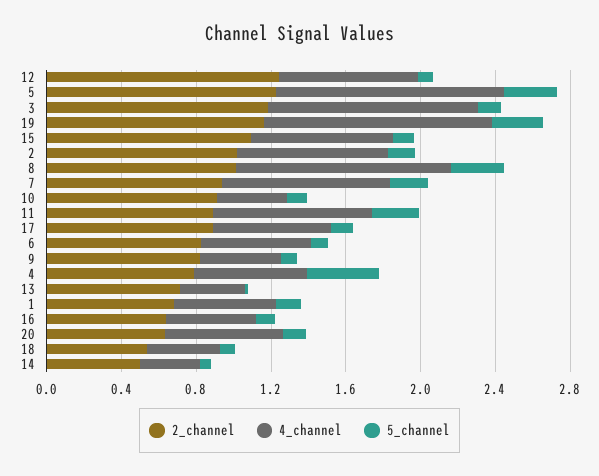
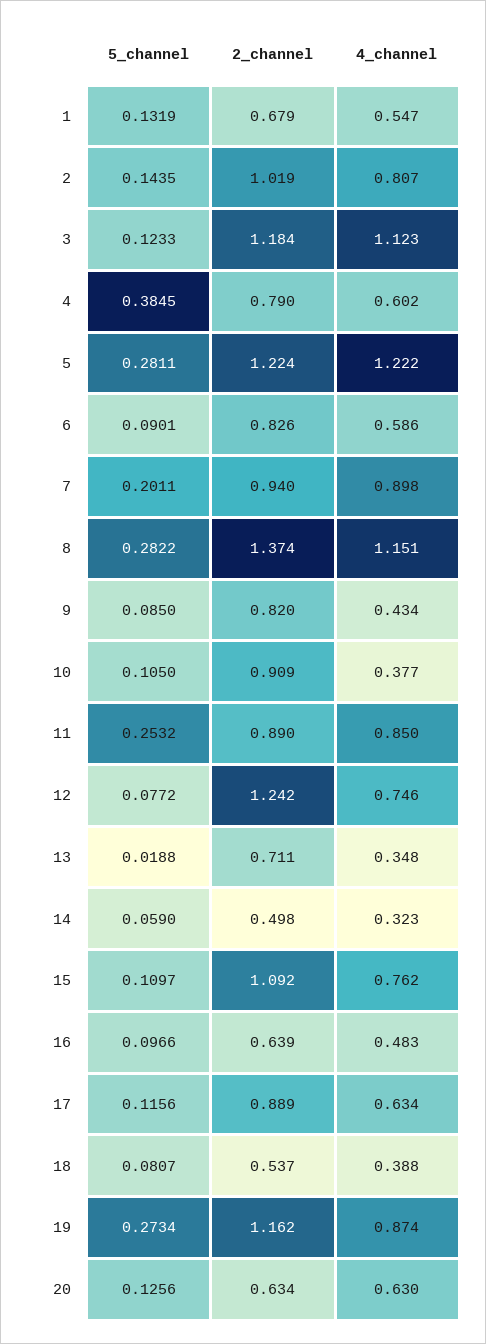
4_channel, 19: 1.2 -> 0.874
2_channel, 8: 1 -> 1.374

